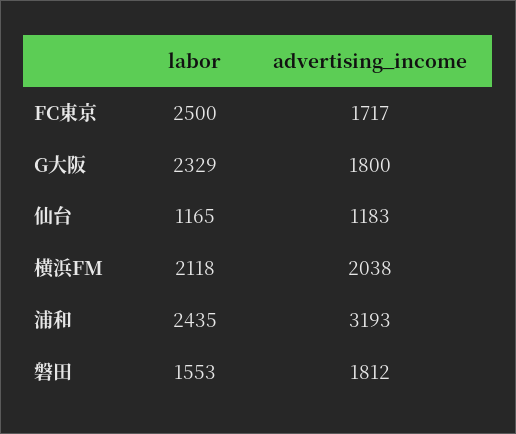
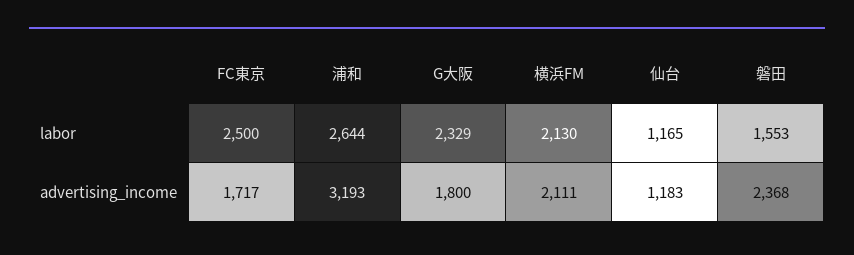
labor, 横浜FM: 2118 -> 2130
advertising_income, 横浜FM: 2038 -> 2111
labor, 浦和: 2435 -> 2644
advertising_income, 磐田: 1812 -> 2368

